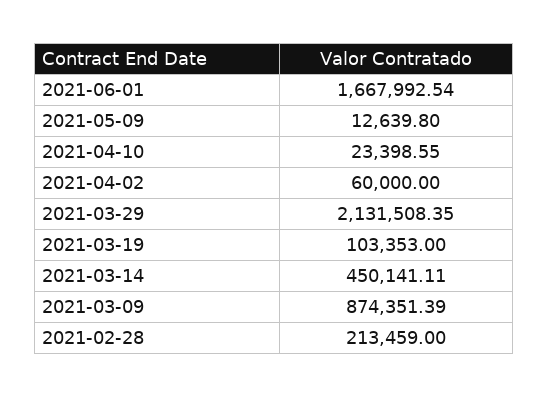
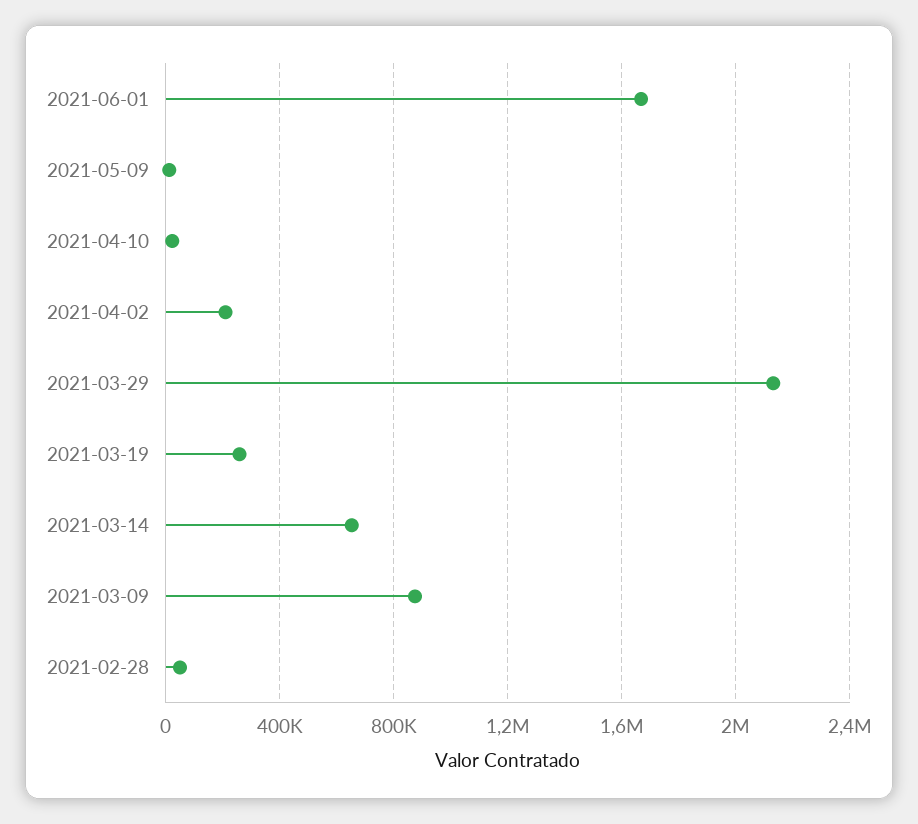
2021-04-02: 60000 -> 200000
2021-03-19: 103353 -> 250000
2021-03-14: 450141.11 -> 650000
2021-02-28: 213459 -> 50000

